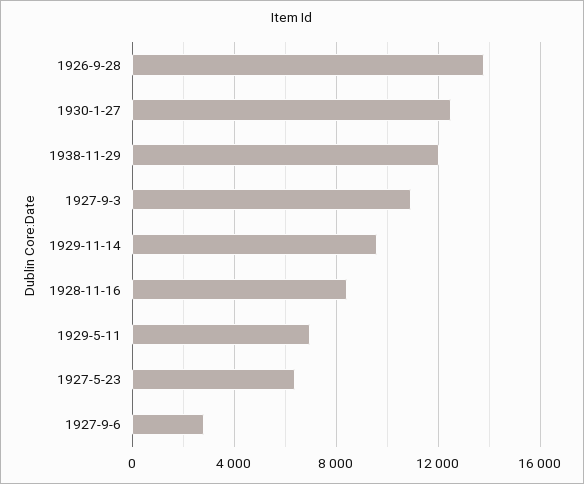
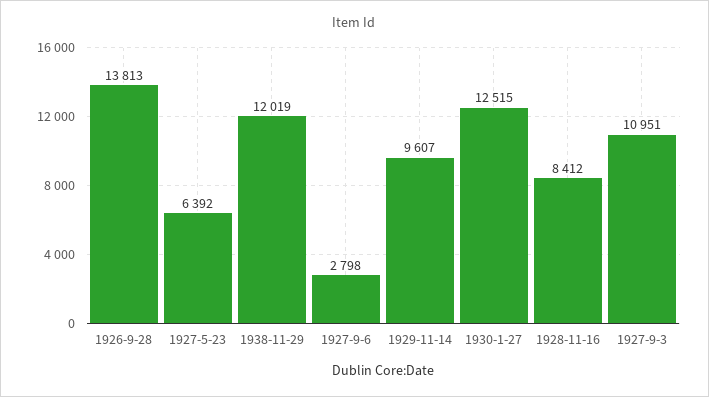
1929-5-11: 7000 -> none

